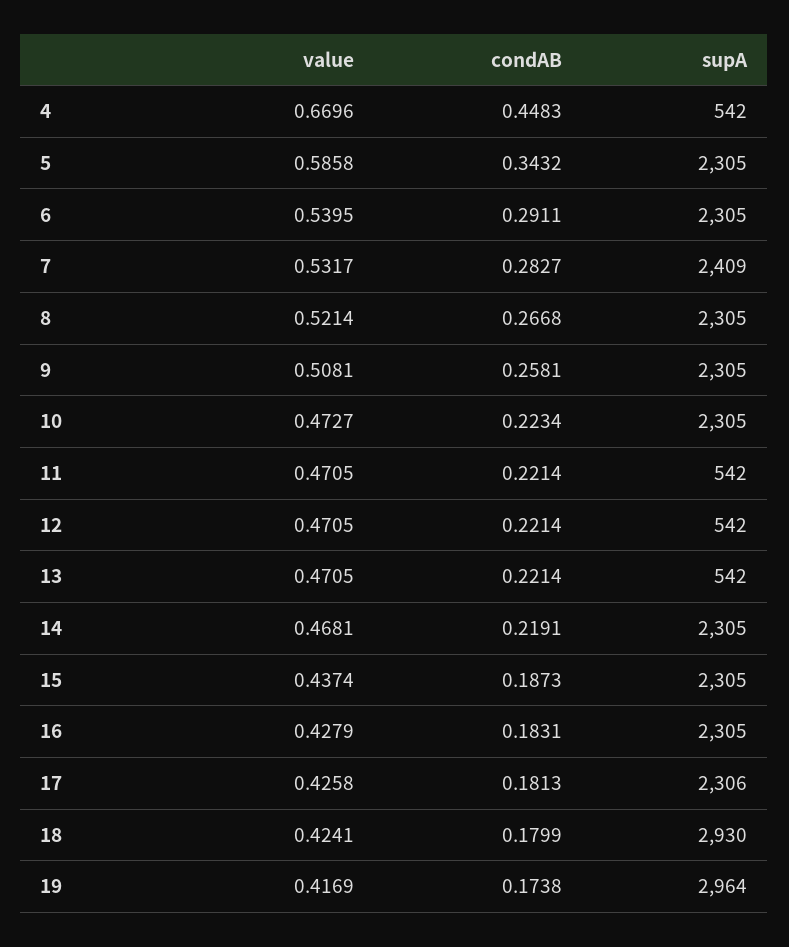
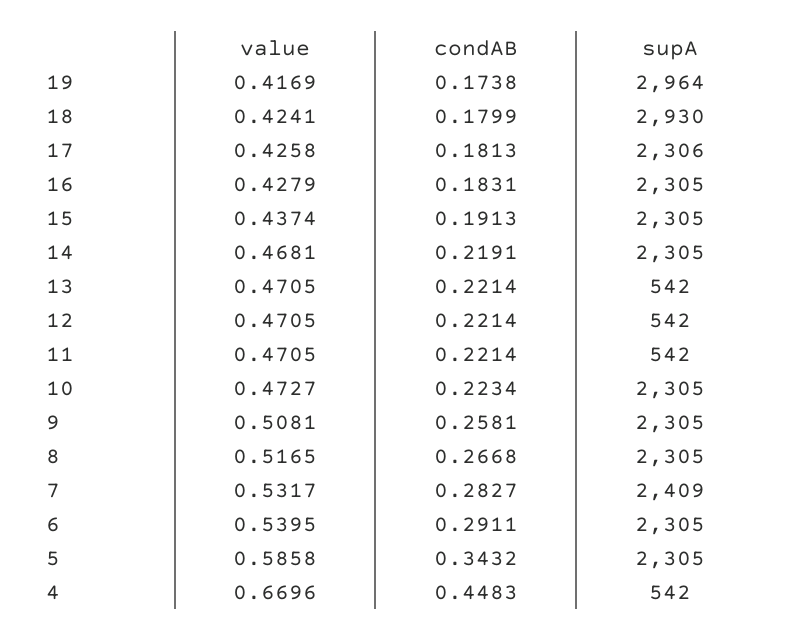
value, 8: 0.5214 -> 0.5165
condAB, 15: 0.1873 -> 0.1913

